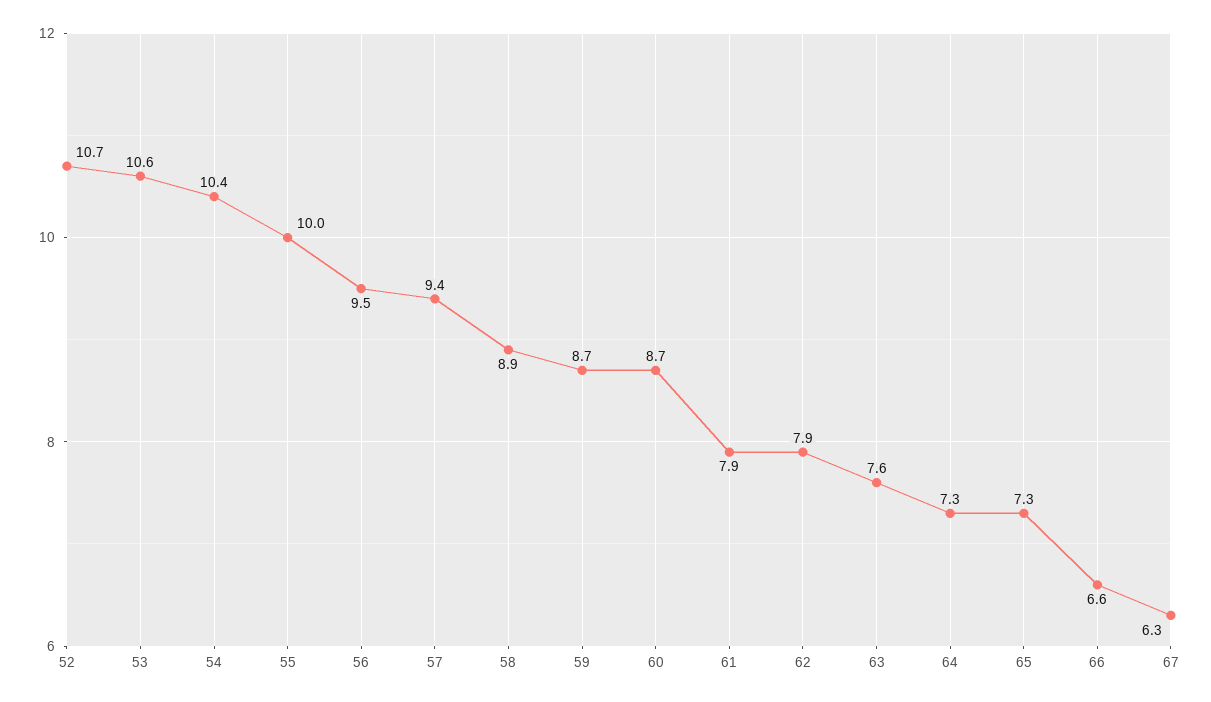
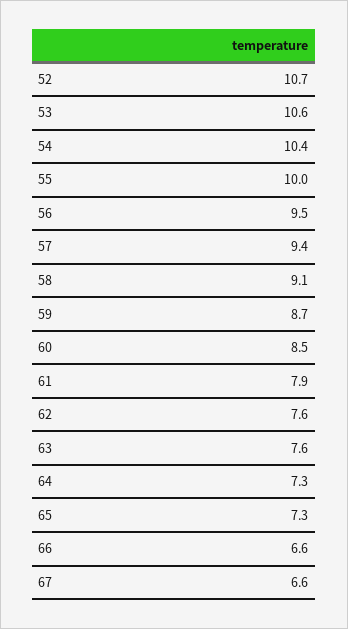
58: 8.9 -> 9.1
60: 8.7 -> 8.5
62: 7.9 -> 7.6
67: 6.3 -> 6.6

